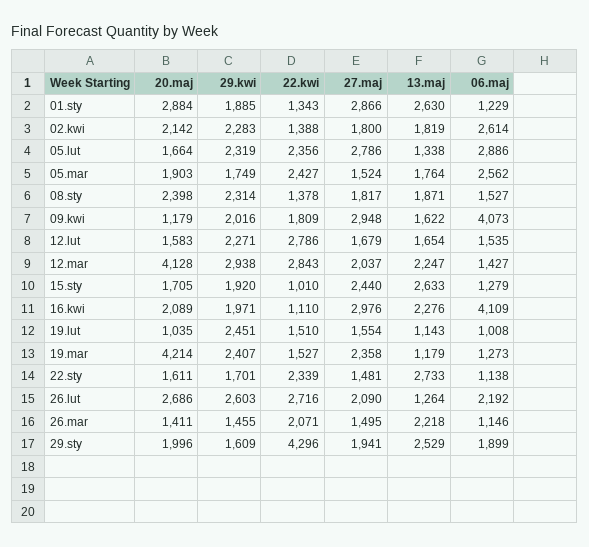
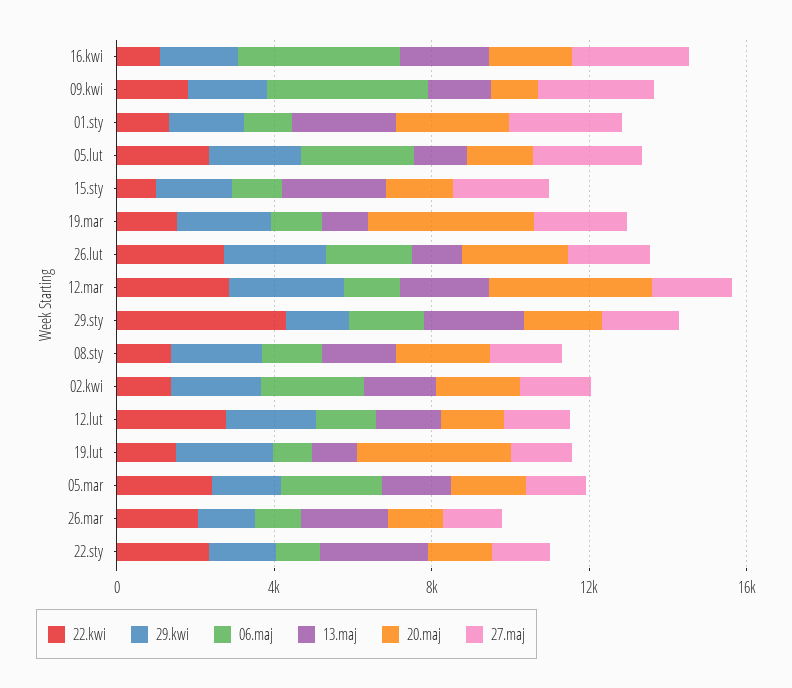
20.maj, 19.lut: 1035 -> 4000

